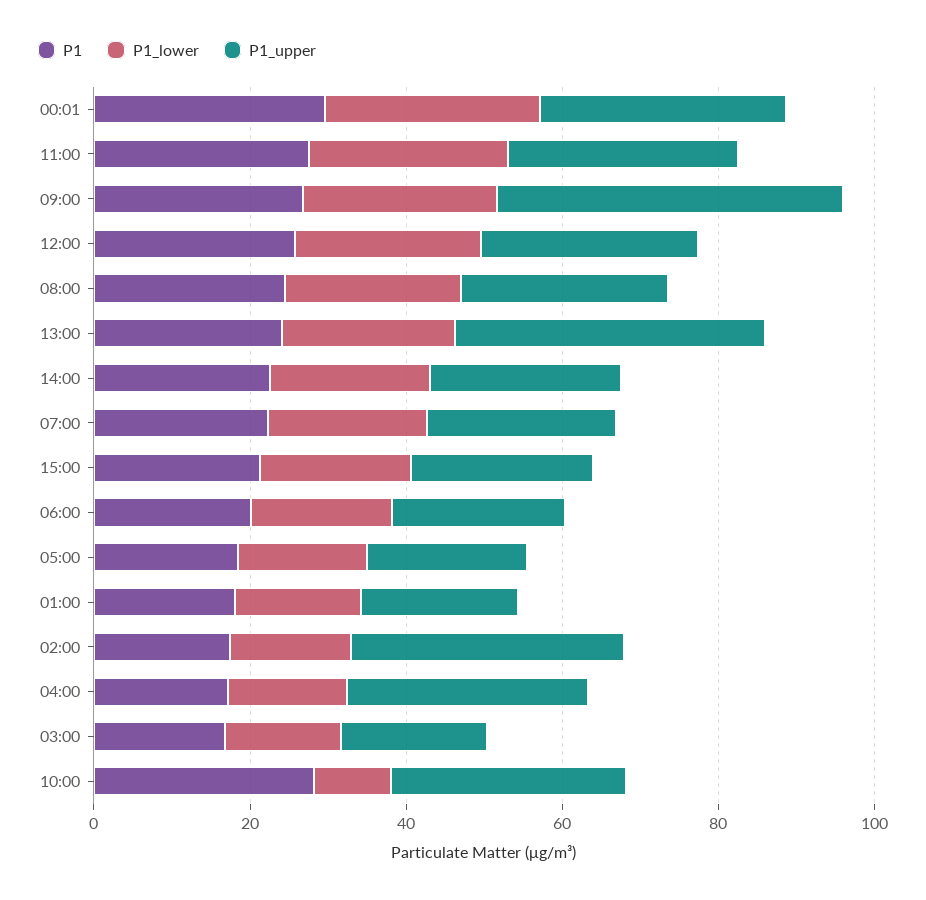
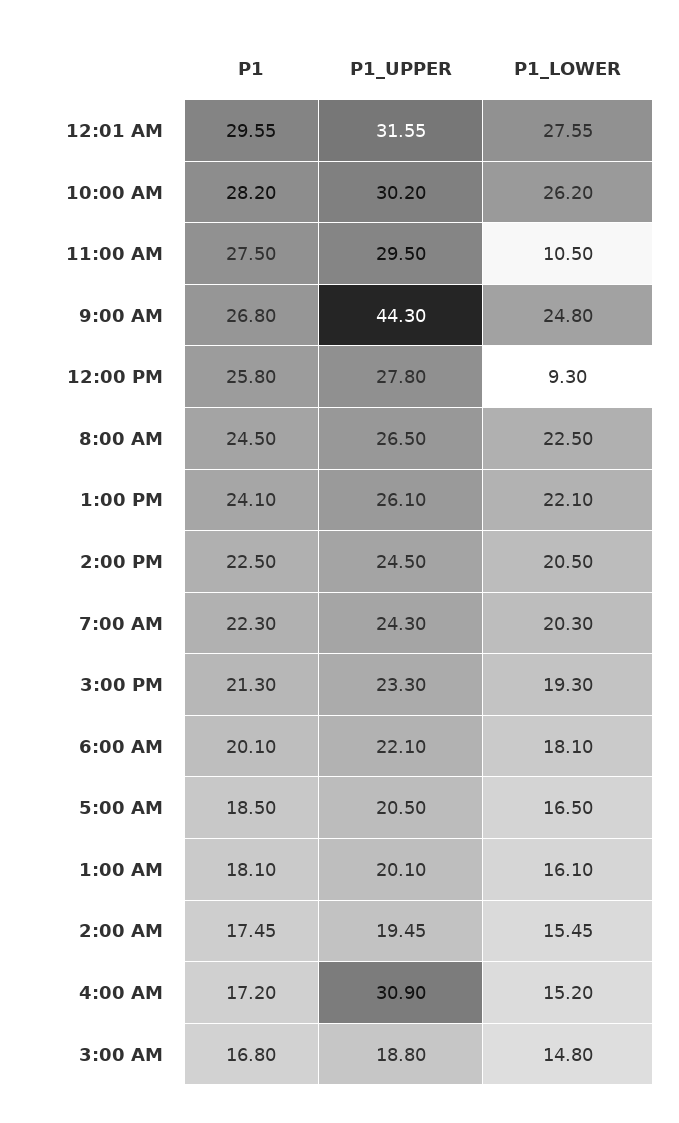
P1_lower, 11:00: 25 -> 10.5
P1_lower, 12:00: 25 -> 9.3
P1_upper, 13:00: 40 -> 26.1
P1_upper, 02:00: 35 -> 19.45
P1_lower, 10:00: 10 -> 26.2

